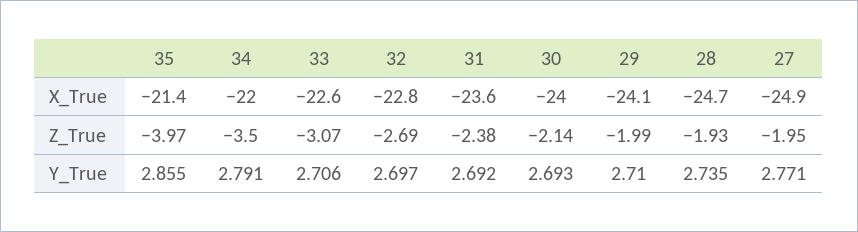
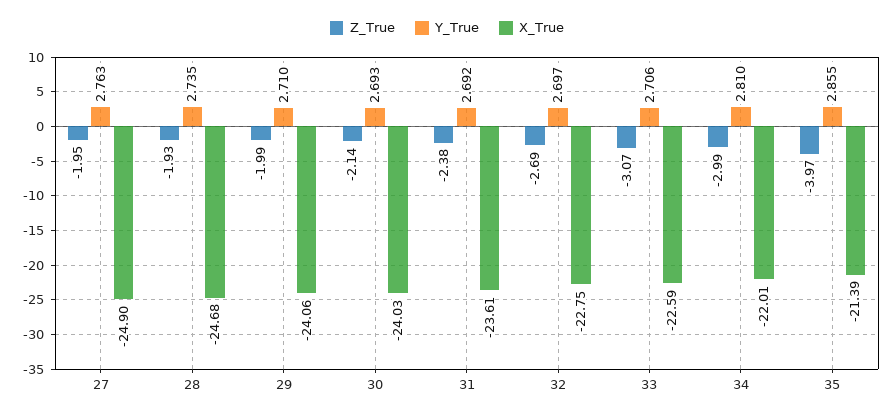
Z_True, 34: -3.5 -> -2.99
Y_True, 34: 2.791 -> 2.81
Y_True, 27: 2.771 -> 2.763

